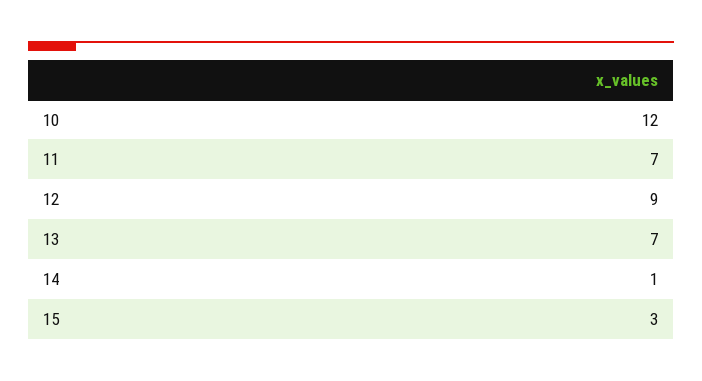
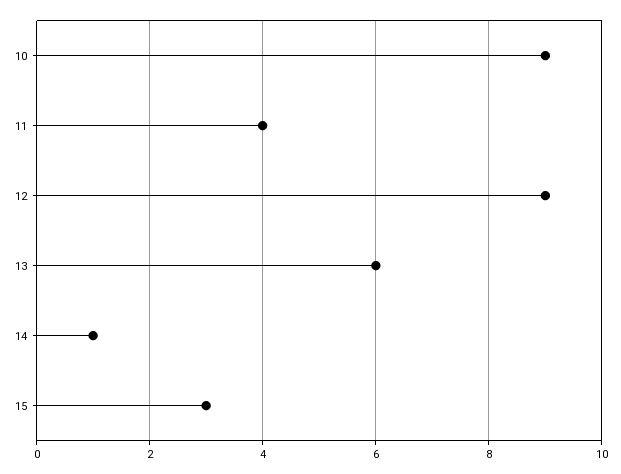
10: 12 -> 9
11: 7 -> 4
13: 7 -> 6

